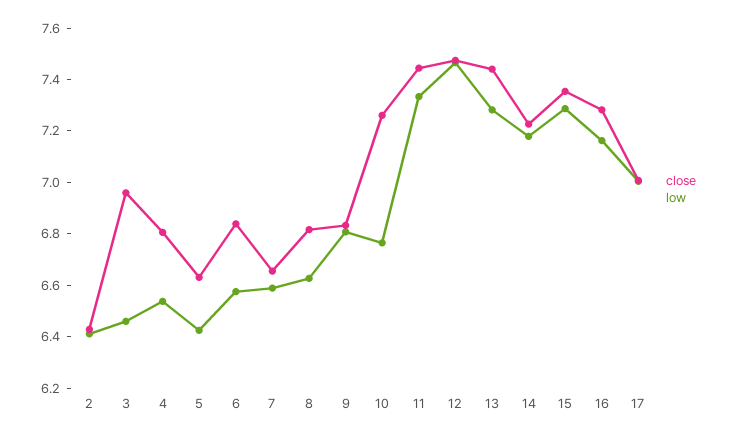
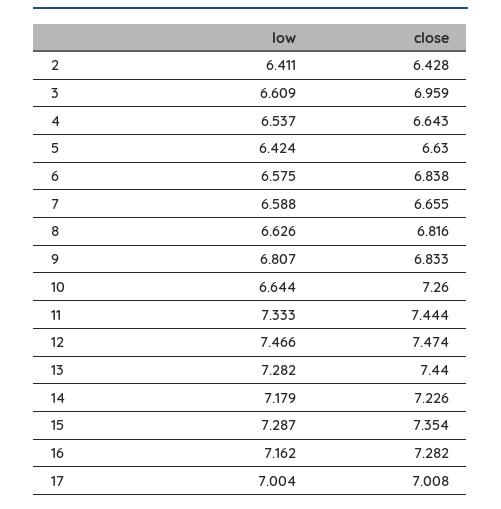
low, 3: 6.45 -> 6.609
close, 4: 6.8 -> 6.643
low, 10: 6.75 -> 6.644

